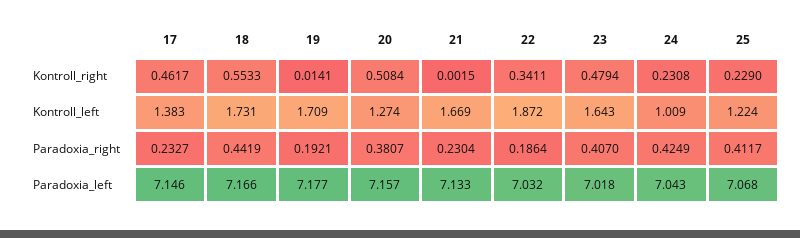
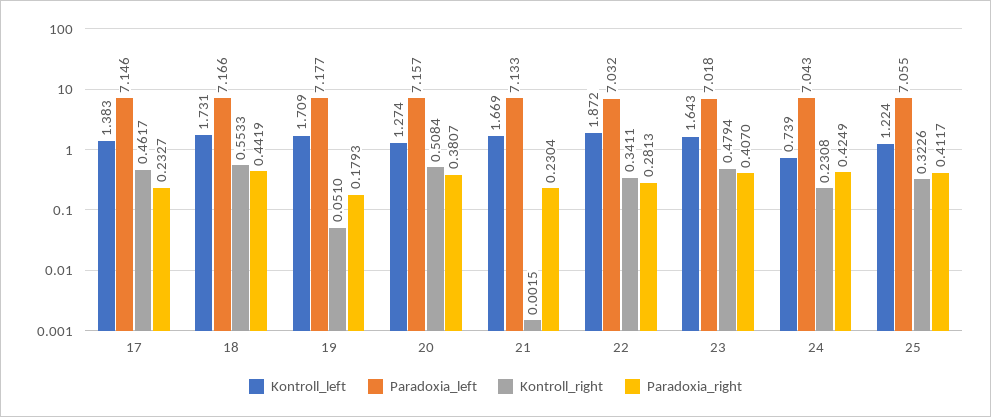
Kontroll_right, 19: 0.0141 -> 0.051
Kontroll_right, 25: 0.229 -> 0.3226
Kontroll_left, 24: 1.009 -> 0.739
Paradoxia_right, 19: 0.1921 -> 0.1793
Paradoxia_right, 22: 0.1864 -> 0.2813
Paradoxia_left, 25: 7.068 -> 7.055

